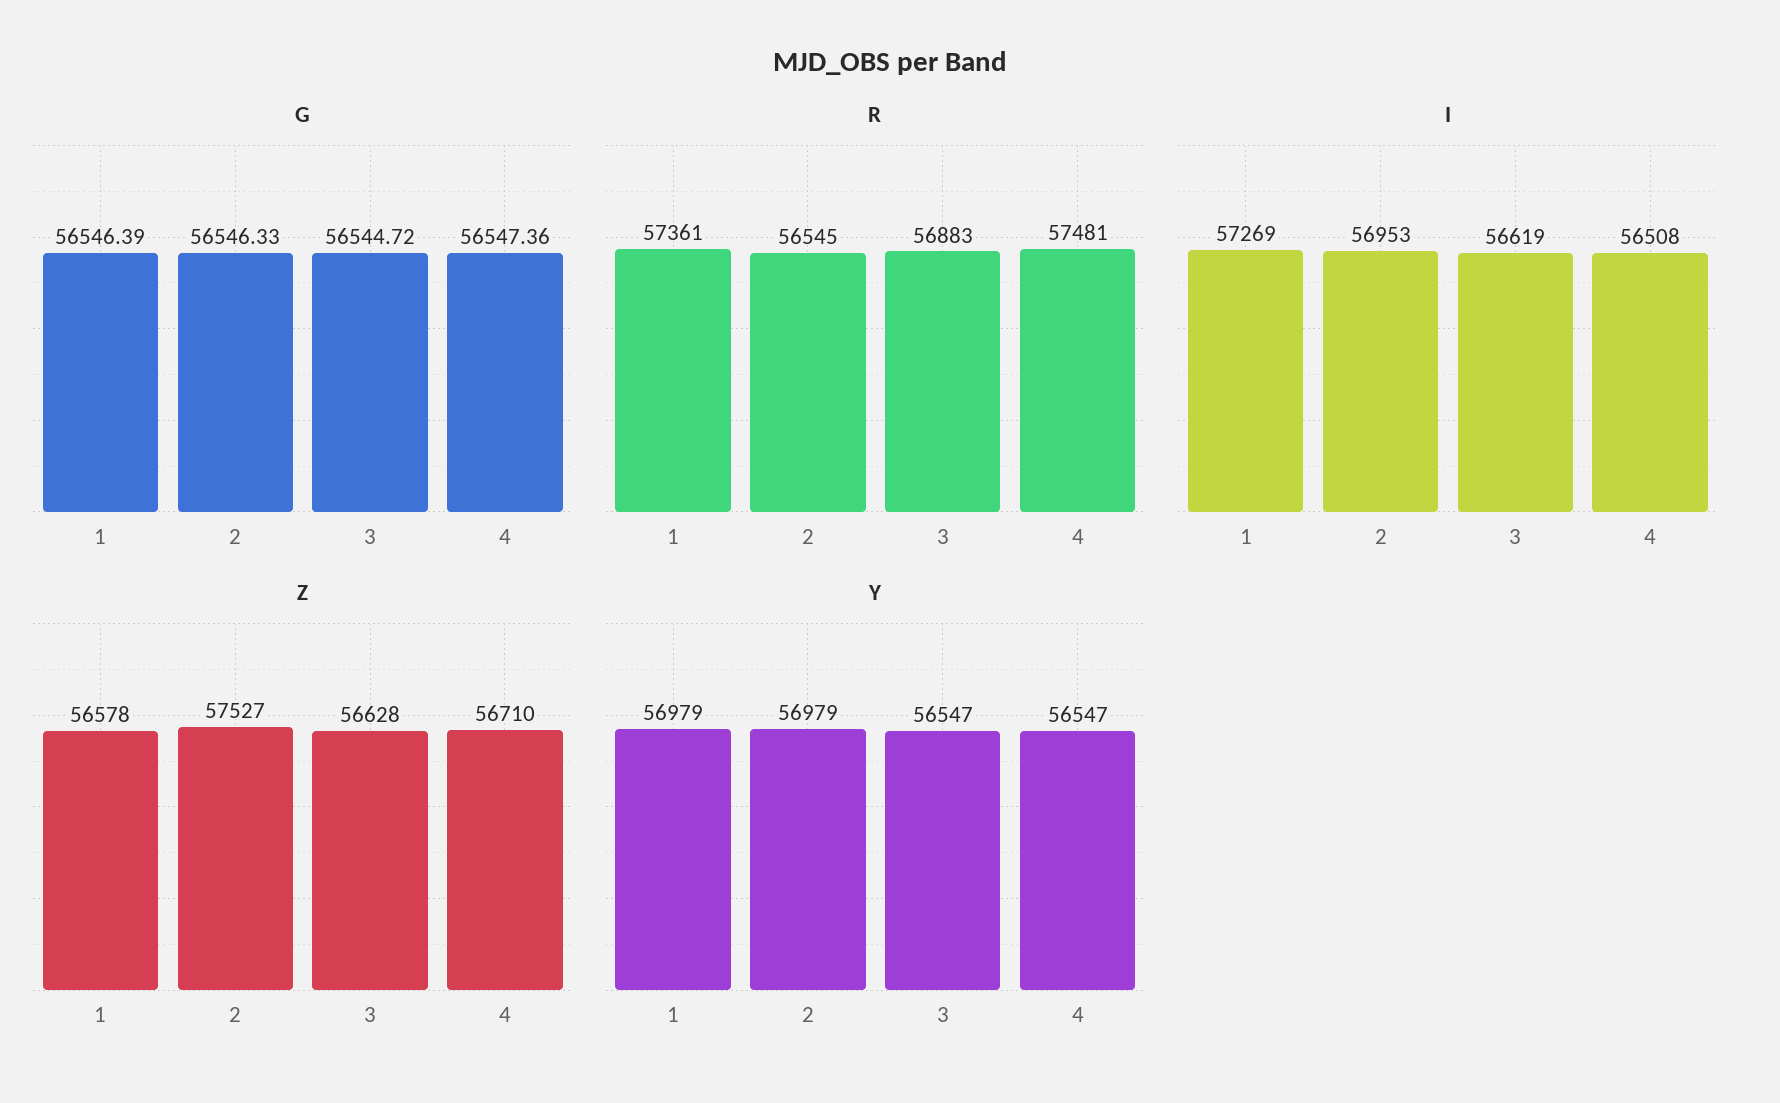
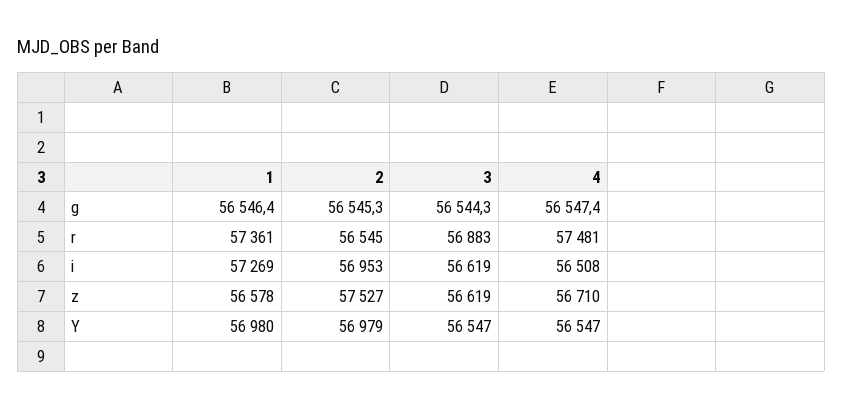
G, 2: 56546.33 -> 56545.3
G, 3: 56544.72 -> 56544.3
Z, 3: 56628 -> 56619
Y, 1: 56979 -> 56980

